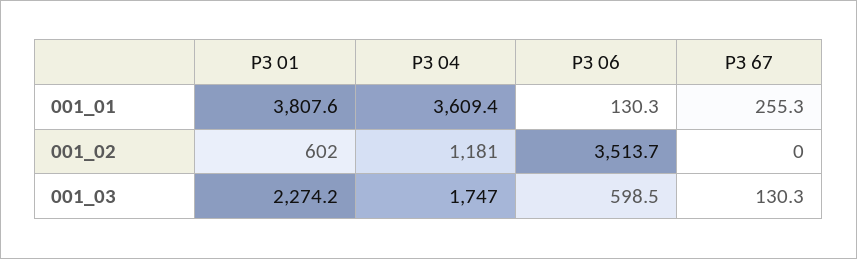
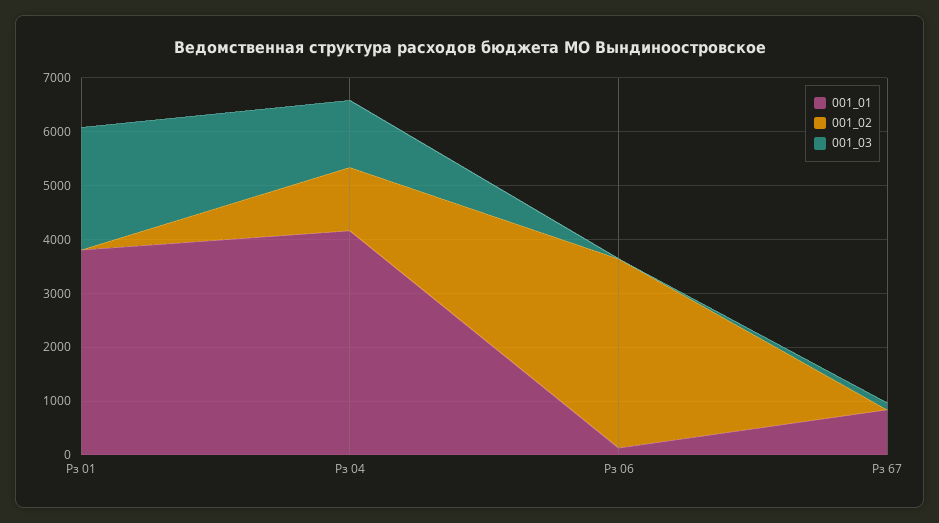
001_01, РЗ 04: 3609.4 -> 4200
001_01, РЗ 67: 255.3 -> 800
001_02, РЗ 01: 602 -> 0
001_03, РЗ 04: 1747 -> 1200
001_03, РЗ 06: 598.5 -> 0

